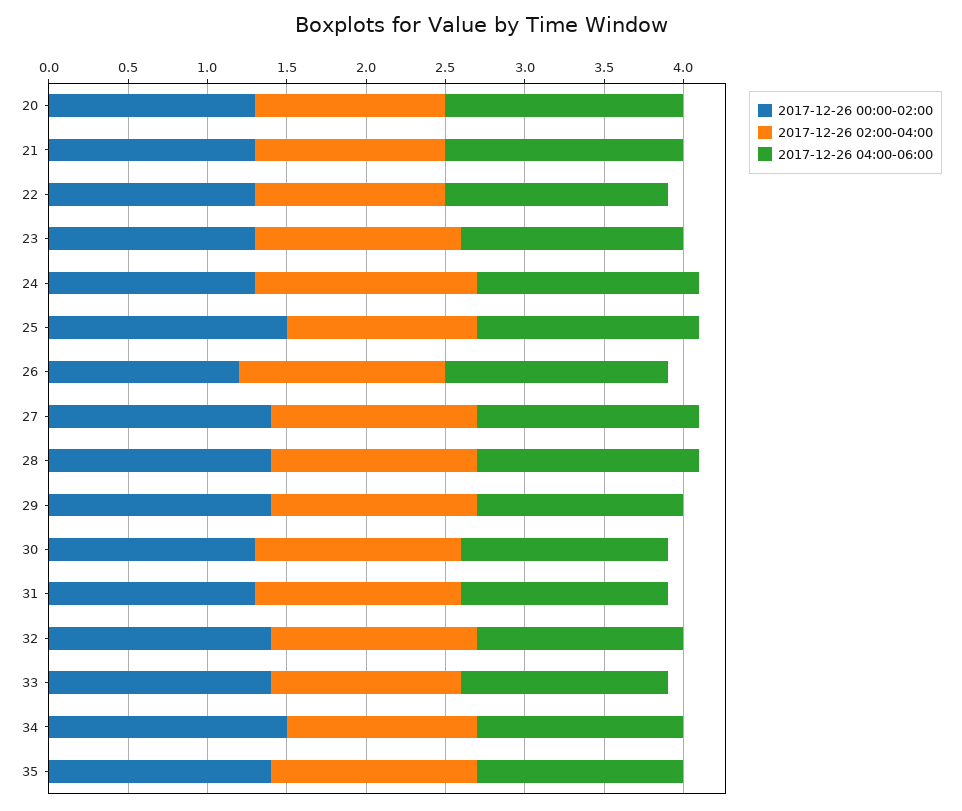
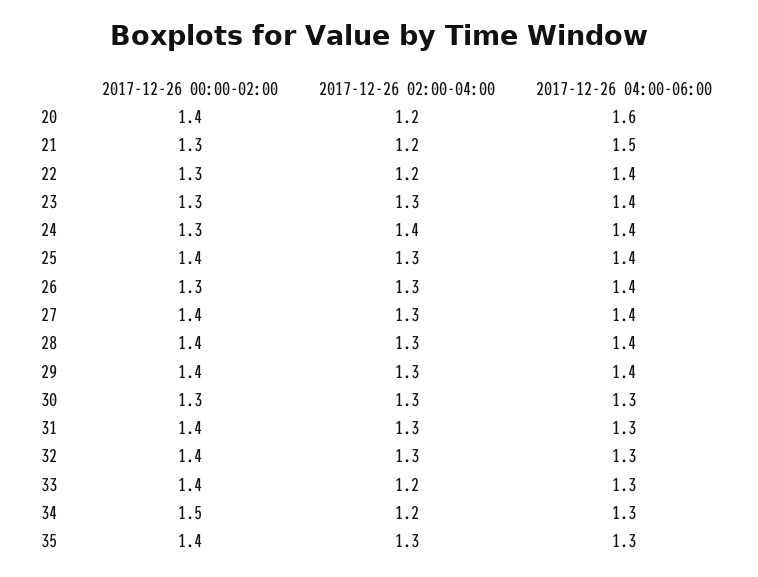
2017-12-26 00:00-02:00, 20: 1.3 -> 1.4
2017-12-26 04:00-06:00, 20: 1.5 -> 1.6
2017-12-26 00:00-02:00, 25: 1.5 -> 1.4
2017-12-26 02:00-04:00, 25: 1.2 -> 1.3
2017-12-26 00:00-02:00, 26: 1.2 -> 1.3
2017-12-26 04:00-06:00, 29: 1.3 -> 1.4
2017-12-26 00:00-02:00, 31: 1.3 -> 1.4

